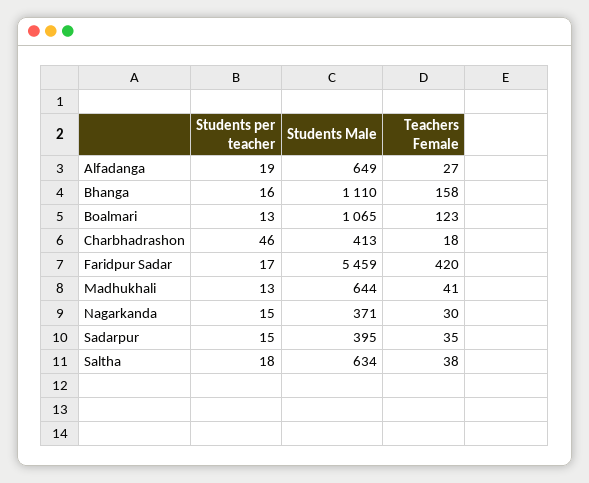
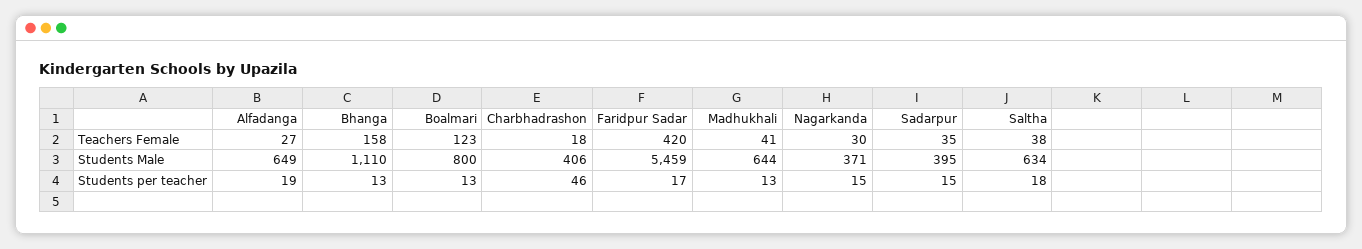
Students per teacher, Bhanga: 16 -> 13
Students Male, Boalmari: 1065 -> 800
Students Male, Charbhadrashon: 413 -> 406

